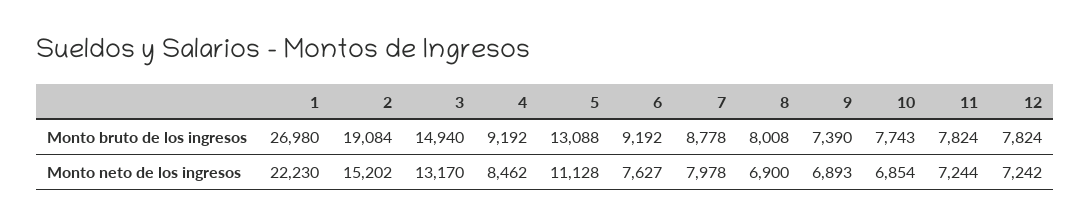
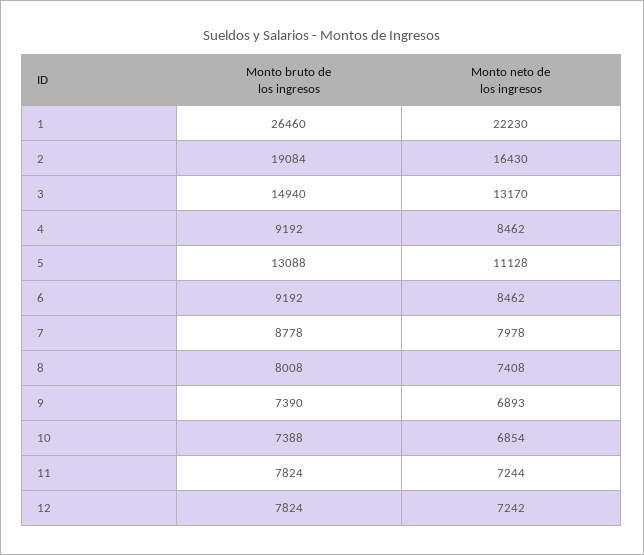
1, Monto bruto de los ingresos: 26980 -> 26460
10, Monto bruto de los ingresos: 7743 -> 7388
2, Monto neto de los ingresos: 15202 -> 16430
6, Monto neto de los ingresos: 7627 -> 8462
8, Monto neto de los ingresos: 6900 -> 7408

